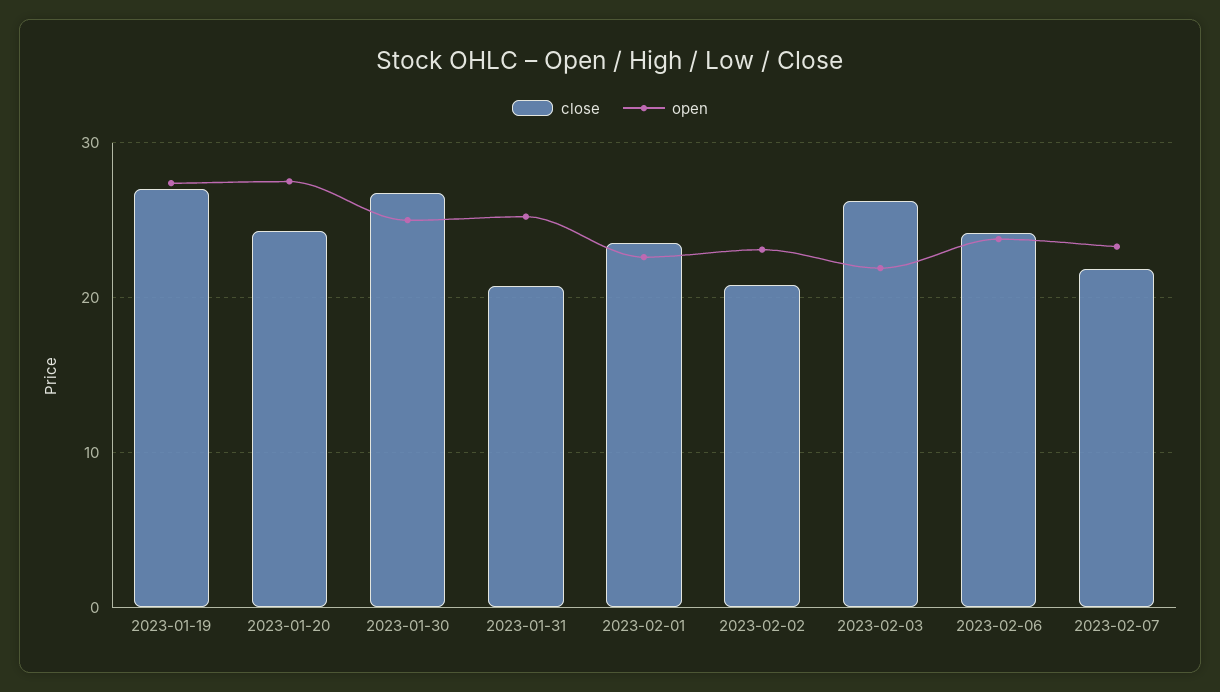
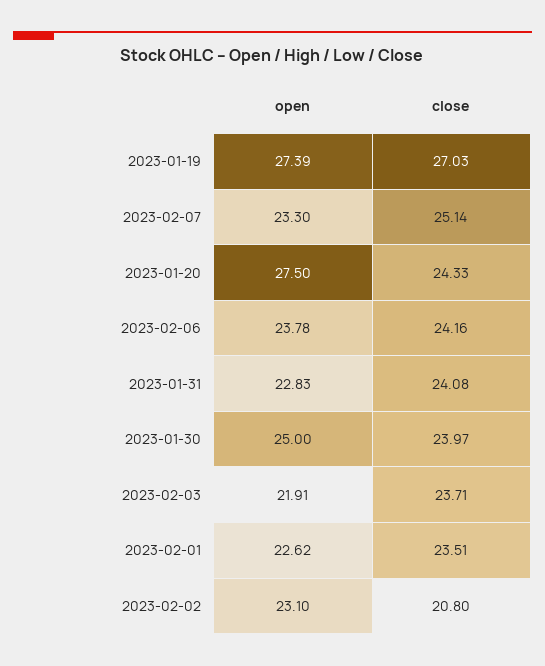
close, 2023-01-30: 27 -> 23.97
close, 2023-01-31: 21 -> 24.08
open, 2023-01-31: 25 -> 22.83
close, 2023-02-03: 26 -> 23.71
close, 2023-02-07: 22 -> 25.14

